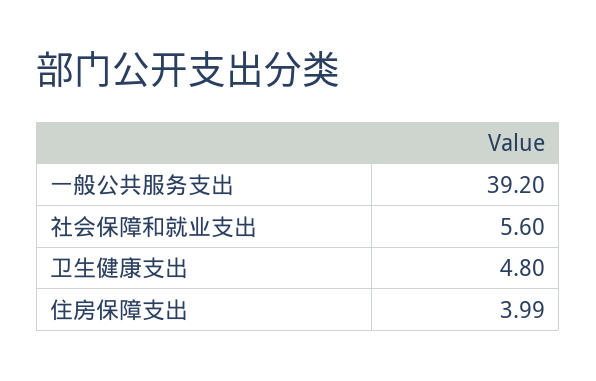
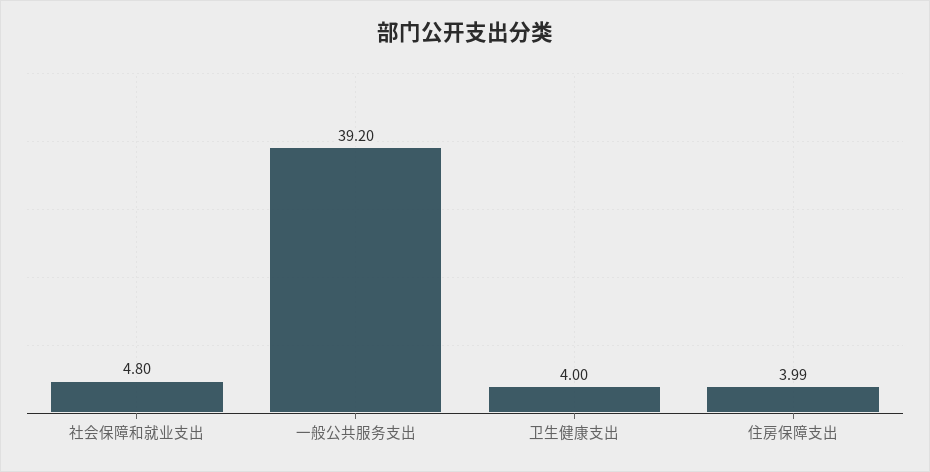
社会保障和就业支出: 5.6 -> 4.8
卫生健康支出: 4.8 -> 4

